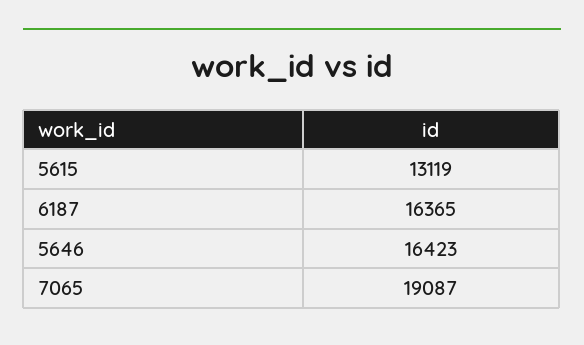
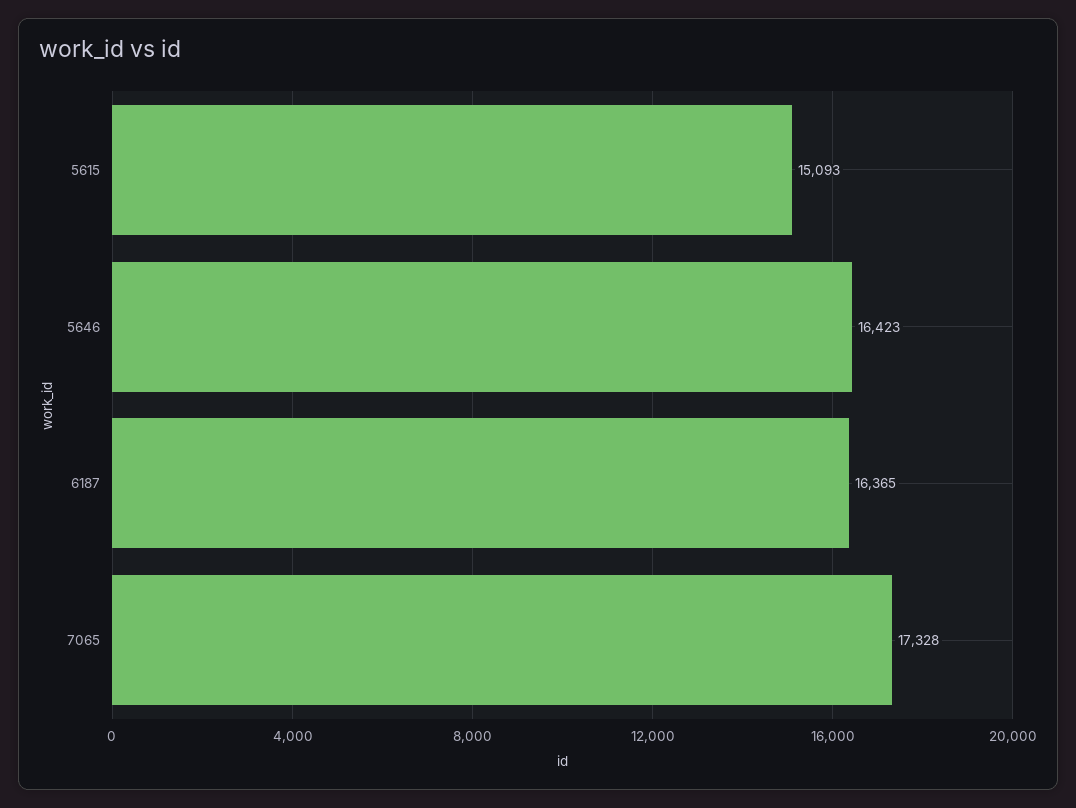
5615: 13119 -> 15093
7065: 19087 -> 17328

